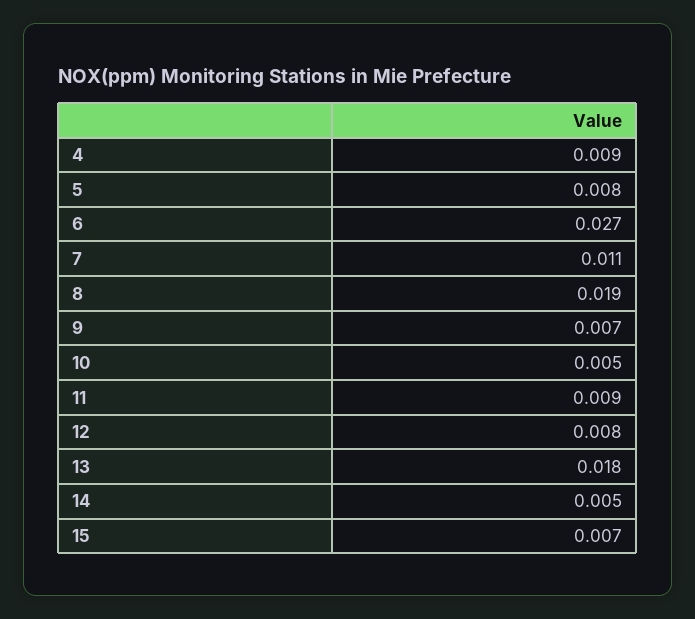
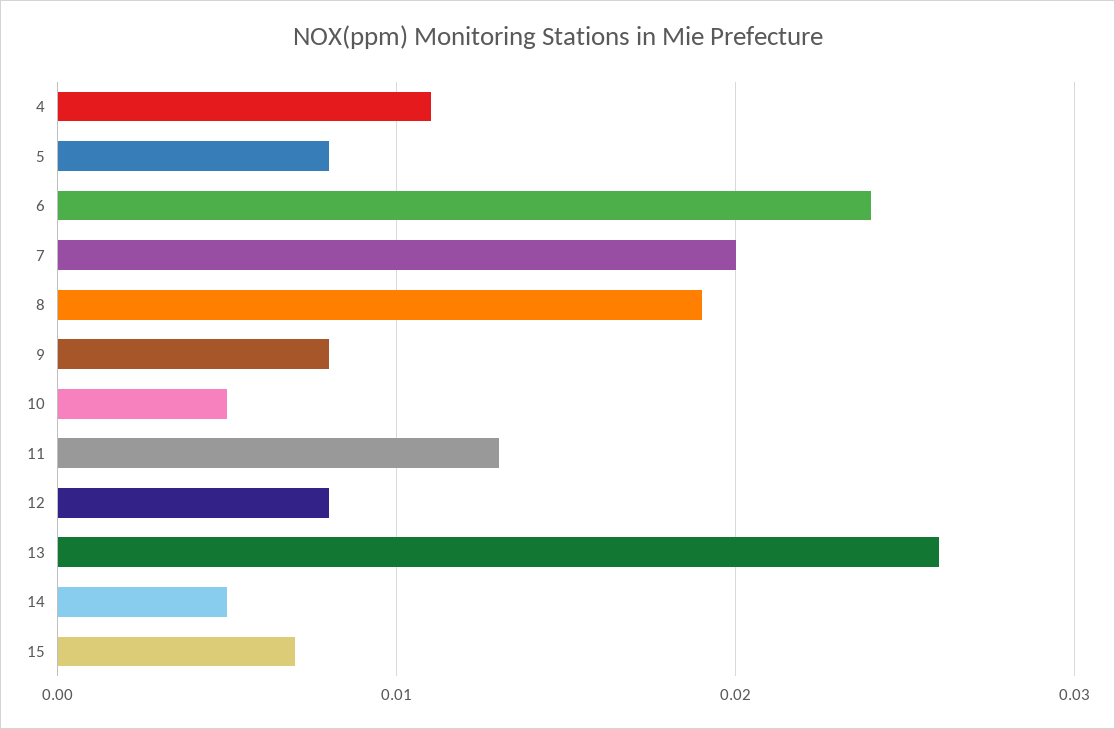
4: 0.009 -> 0.011
6: 0.027 -> 0.024
7: 0.011 -> 0.02
9: 0.007 -> 0.008
11: 0.009 -> 0.013
13: 0.018 -> 0.026

